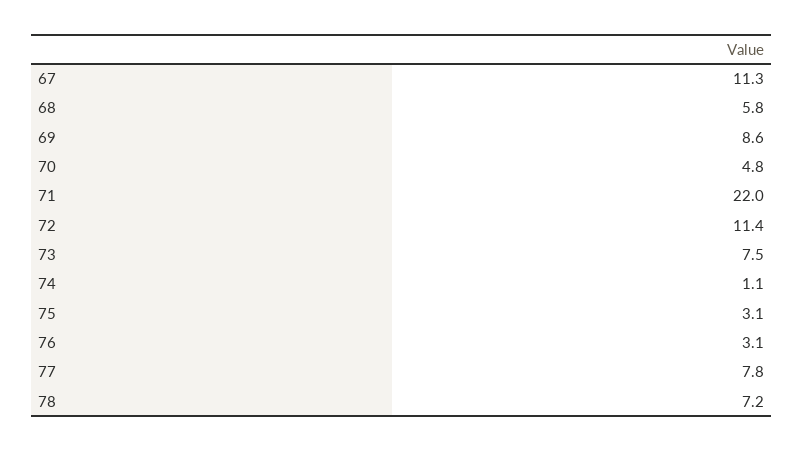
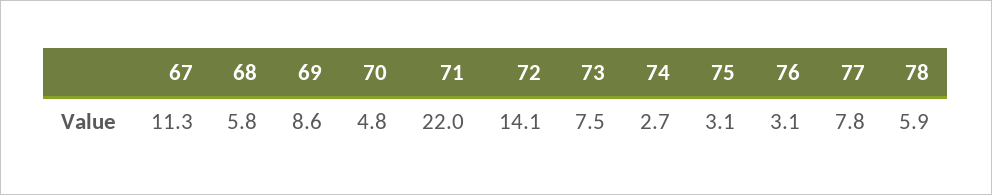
72: 11.4 -> 14.1
74: 1.1 -> 2.7
78: 7.2 -> 5.9

